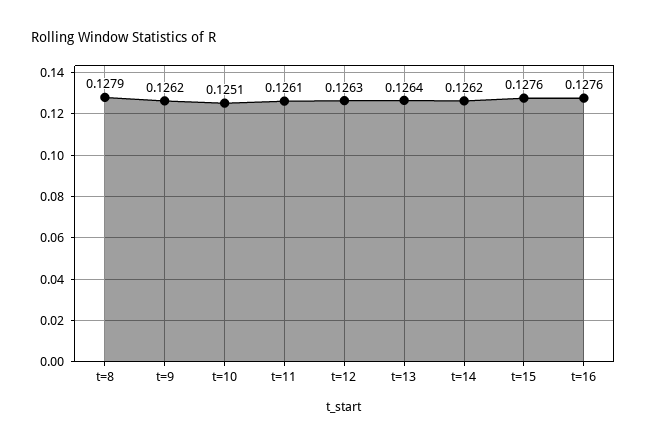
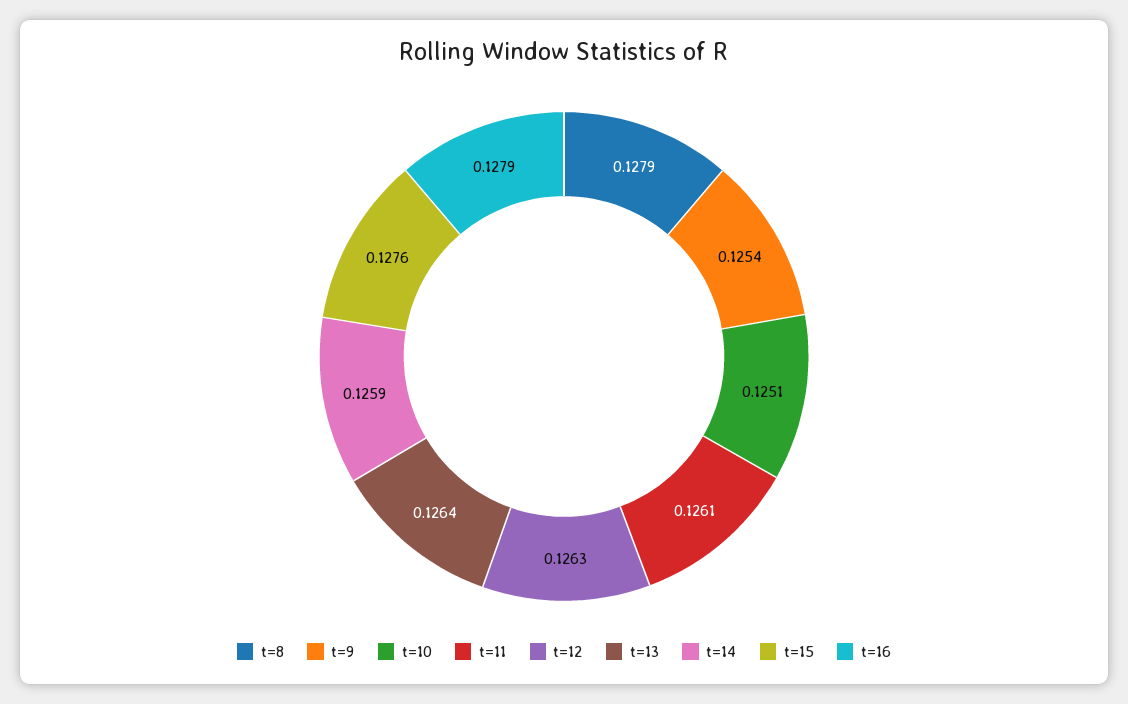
t=9: 0.1262 -> 0.1254
t=14: 0.1262 -> 0.1259
t=16: 0.1276 -> 0.1279

